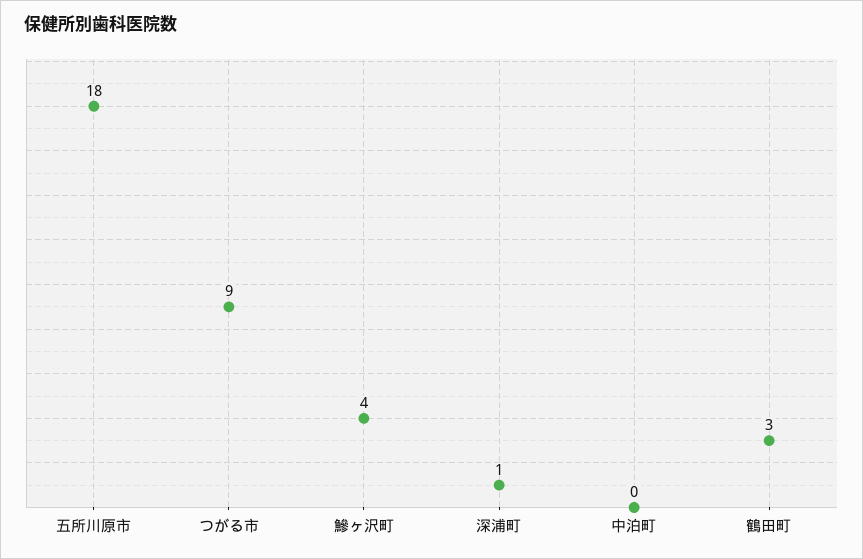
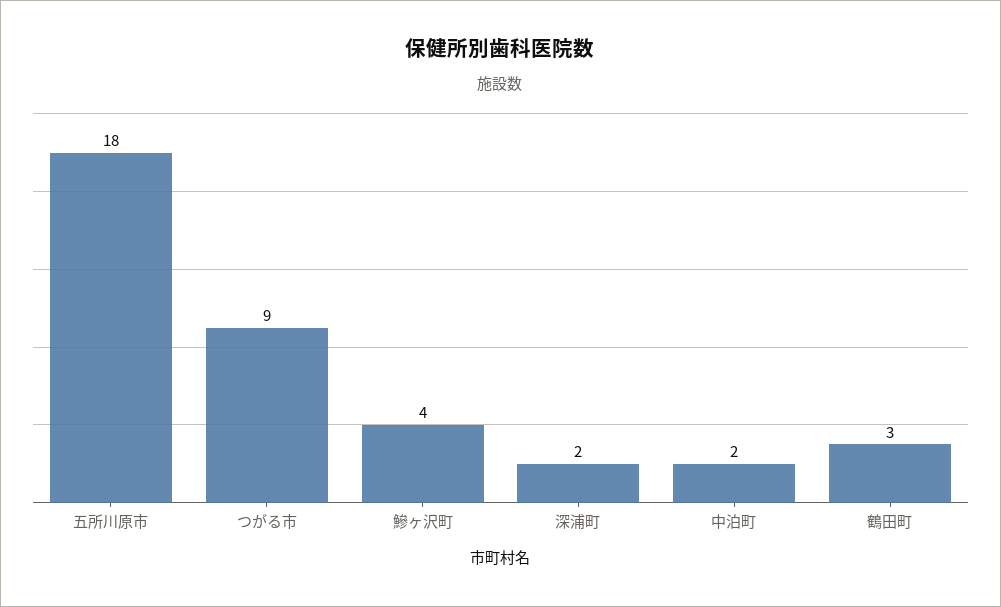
深浦町: 1 -> 2
中泊町: 0 -> 2

